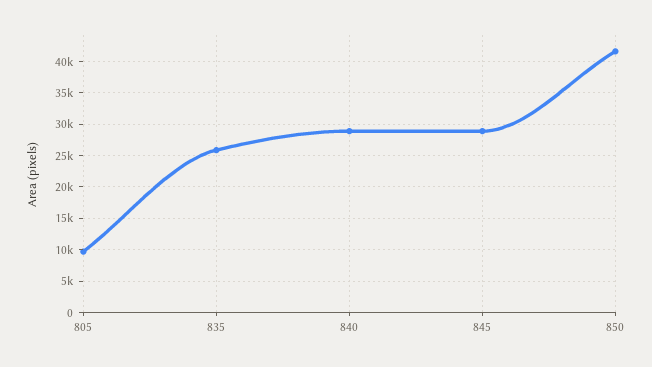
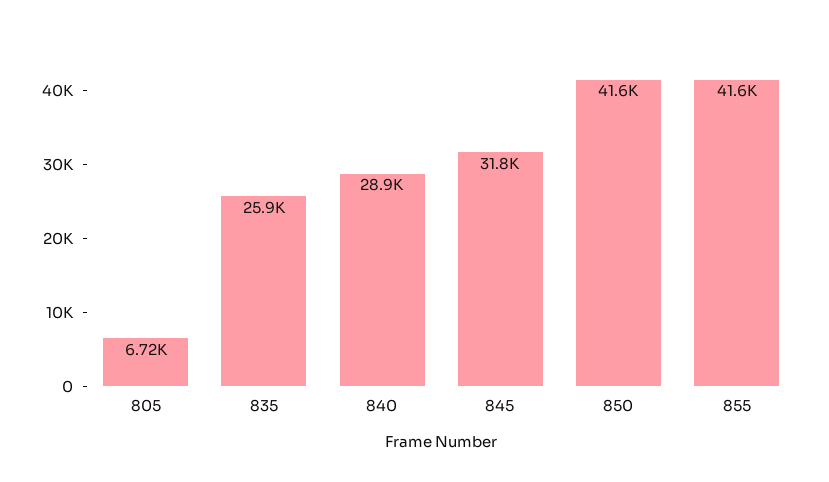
805: 10000 -> 6720
845: 29000 -> 31800
855: none -> 41600

